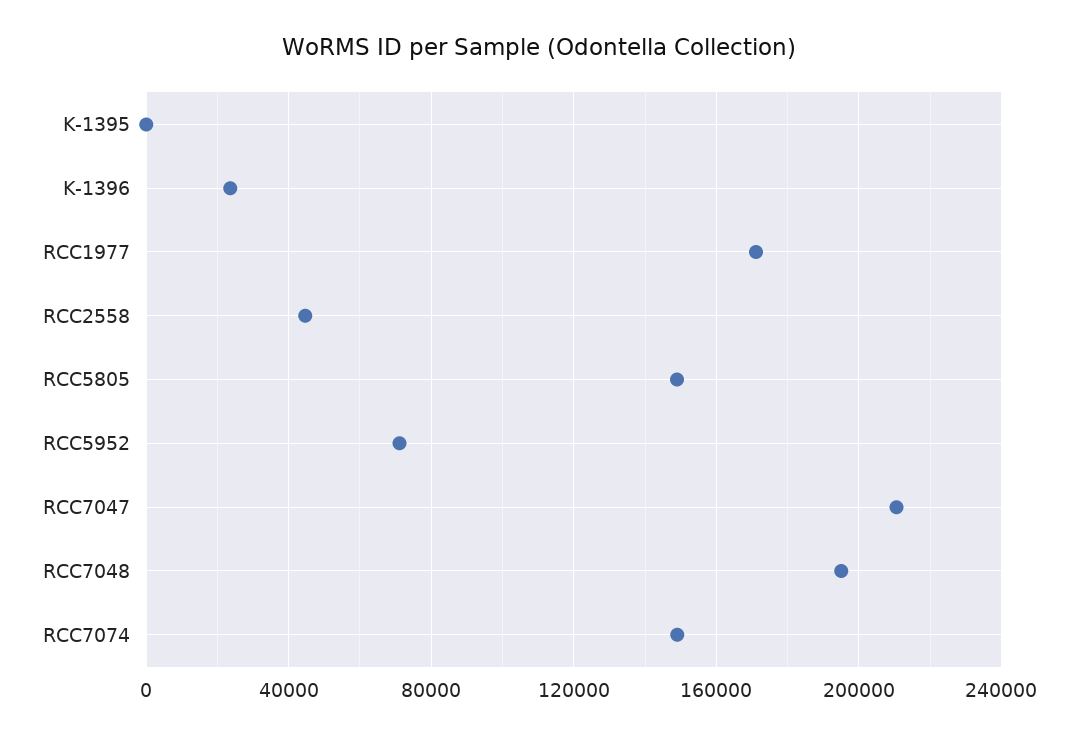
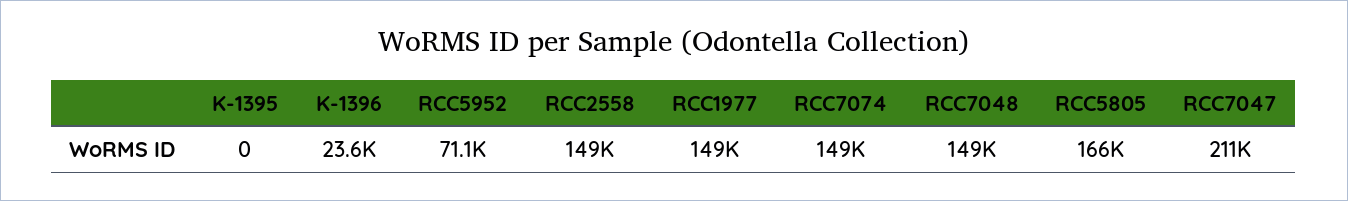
RCC1977: 170000 -> 149000
RCC2558: 45000 -> 149000
RCC5805: 150000 -> 166000
RCC7048: 195000 -> 149000

